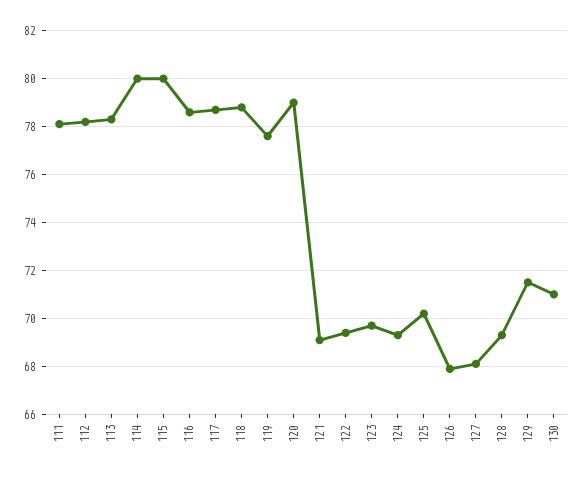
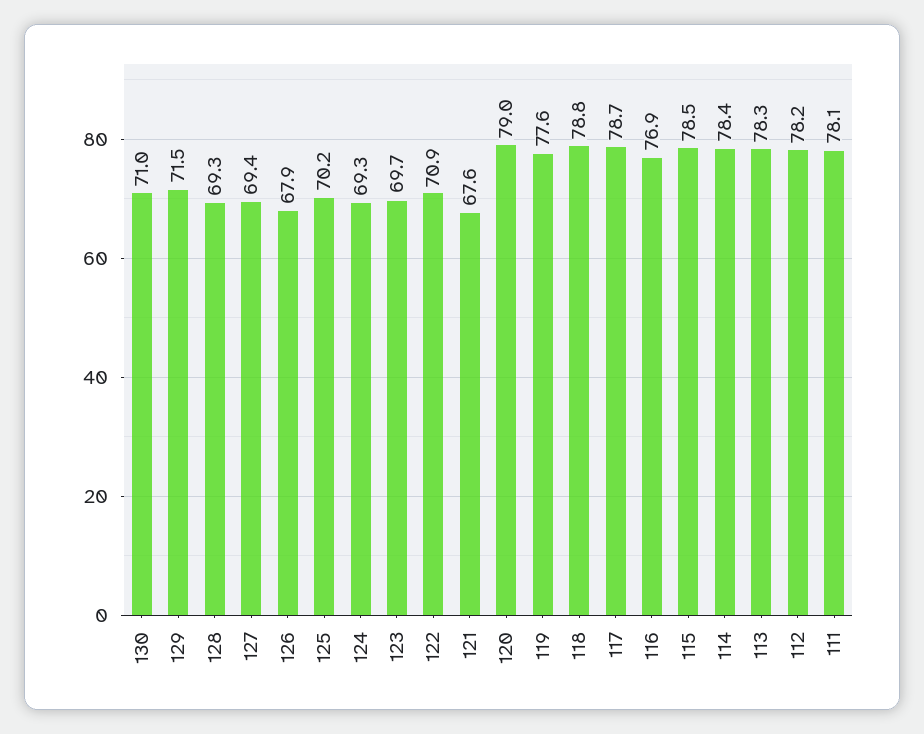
114: 80 -> 78.4
115: 80 -> 78.5
116: 78.5 -> 76.9
121: 69 -> 67.6
122: 69.5 -> 70.9
127: 68 -> 69.4

